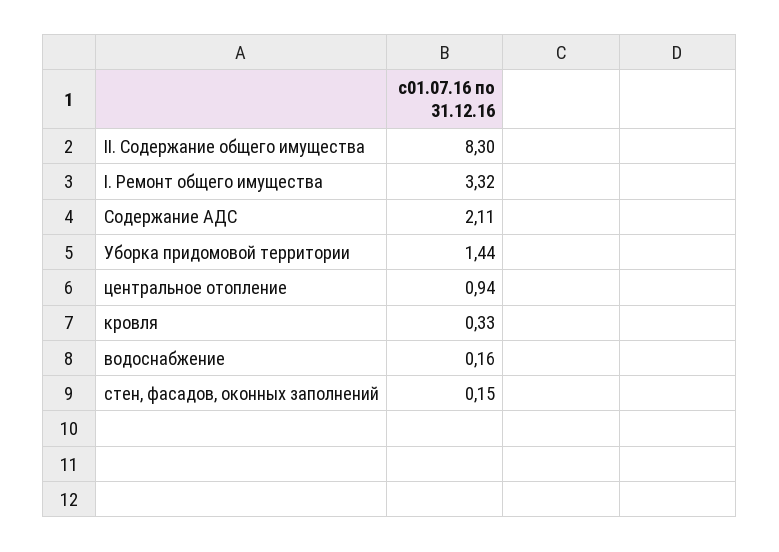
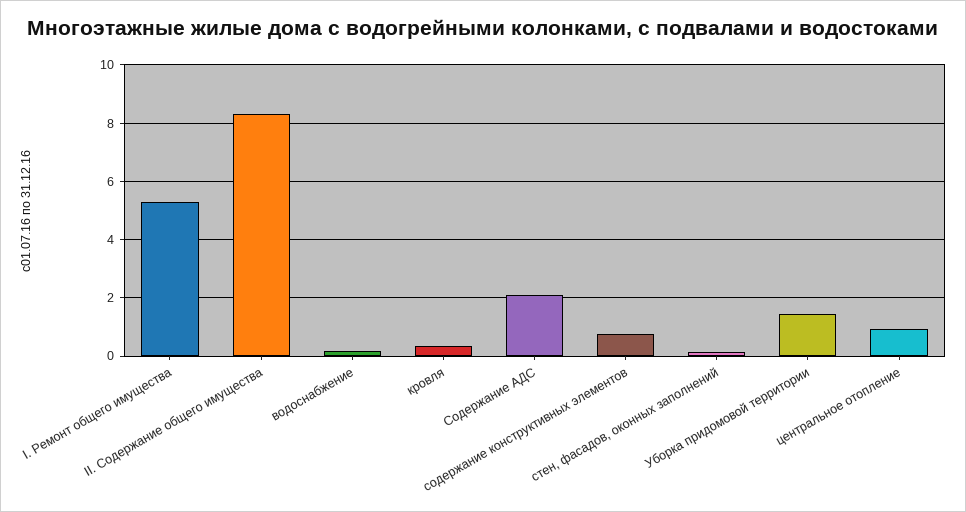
I. Ремонт общего имущества: 3.32 -> 5.25
содержание конструктивных элементов: none -> 0.75

